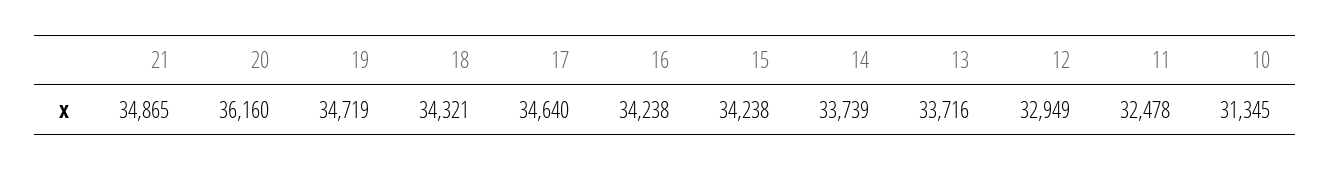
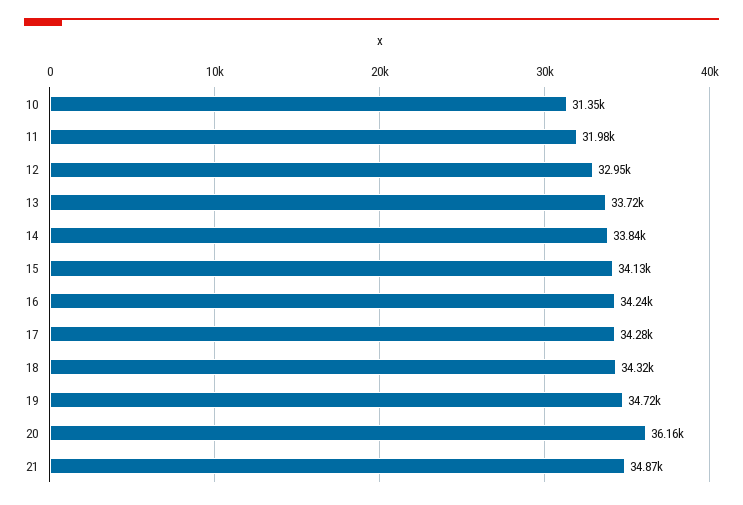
17: 34640 -> 34280
15: 34238 -> 34130
14: 33739 -> 33840
11: 32478 -> 31980

